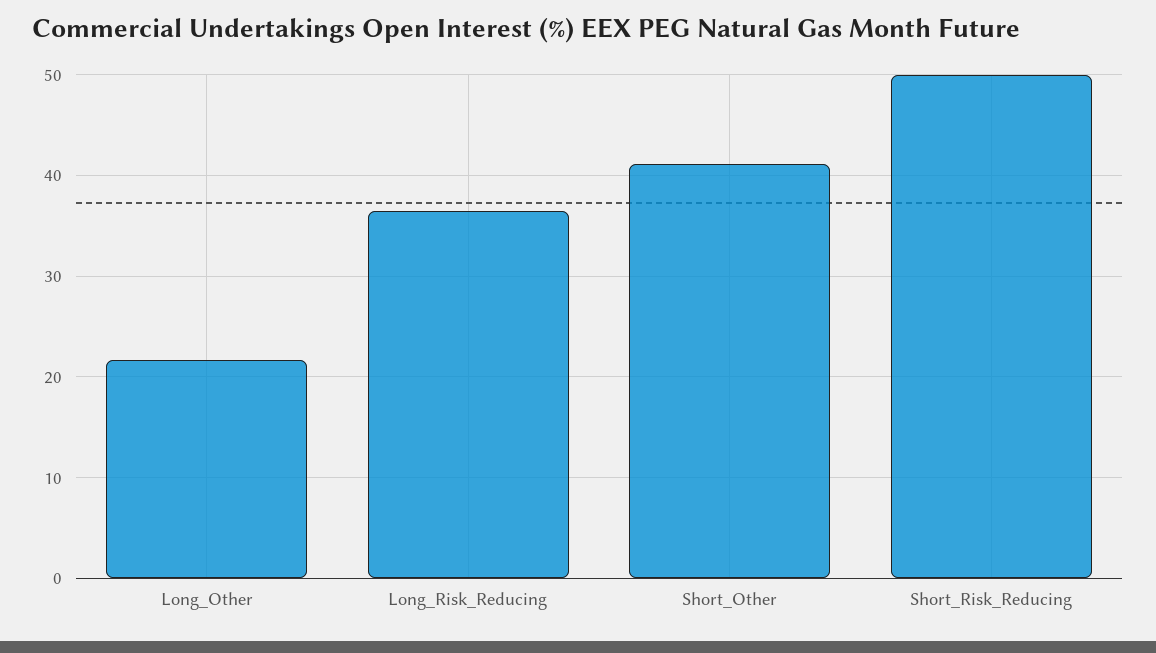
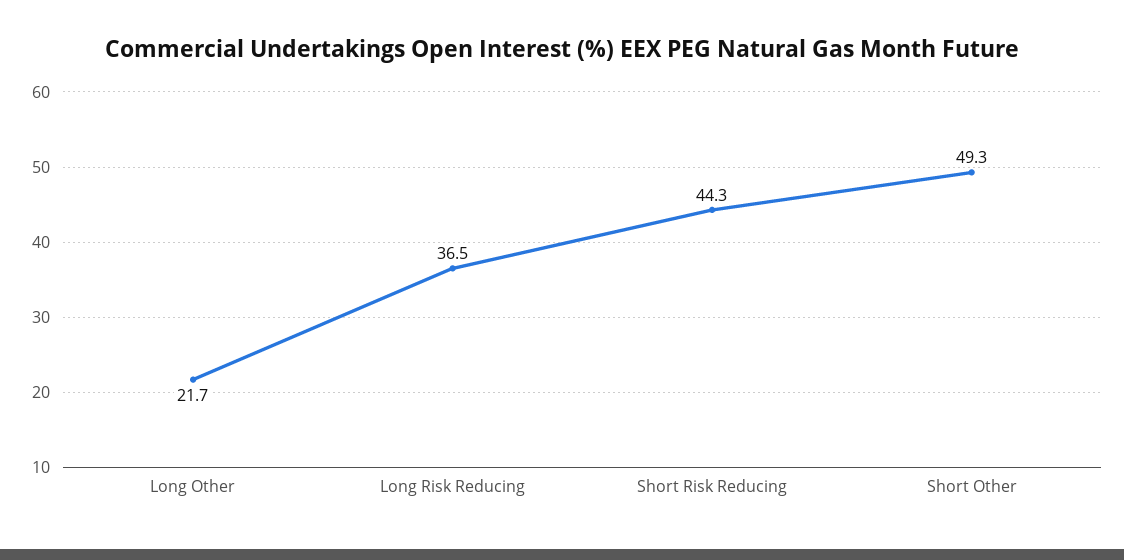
Short_Other: 41 -> 49.3
Short_Risk_Reducing: 50 -> 44.3

